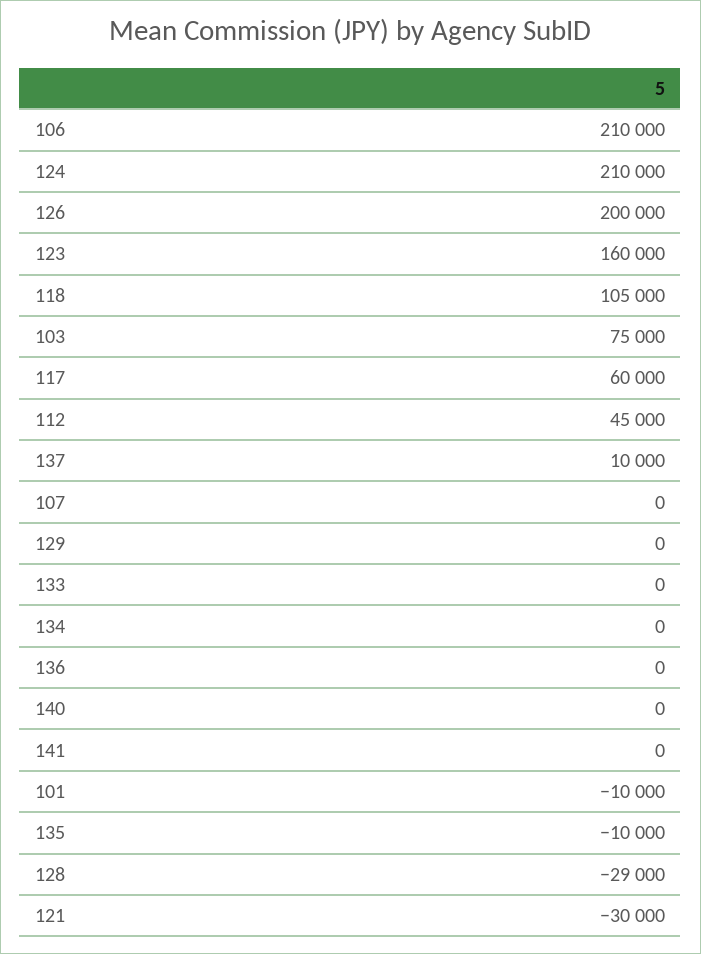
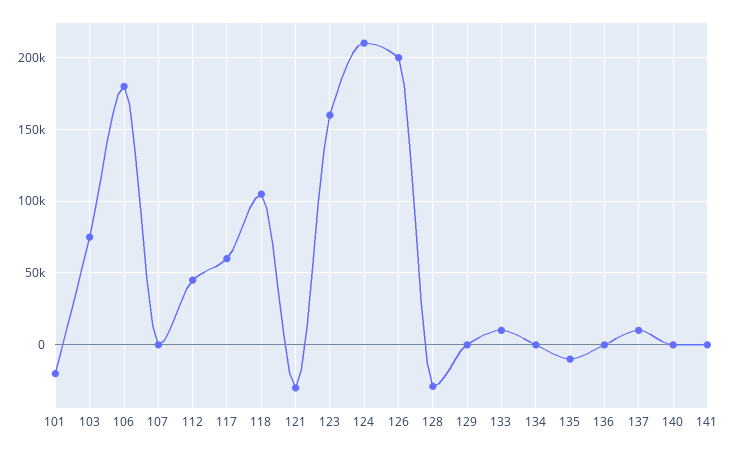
106: 210000 -> 180000
133: 0 -> 10000
101: -10000 -> -20000

